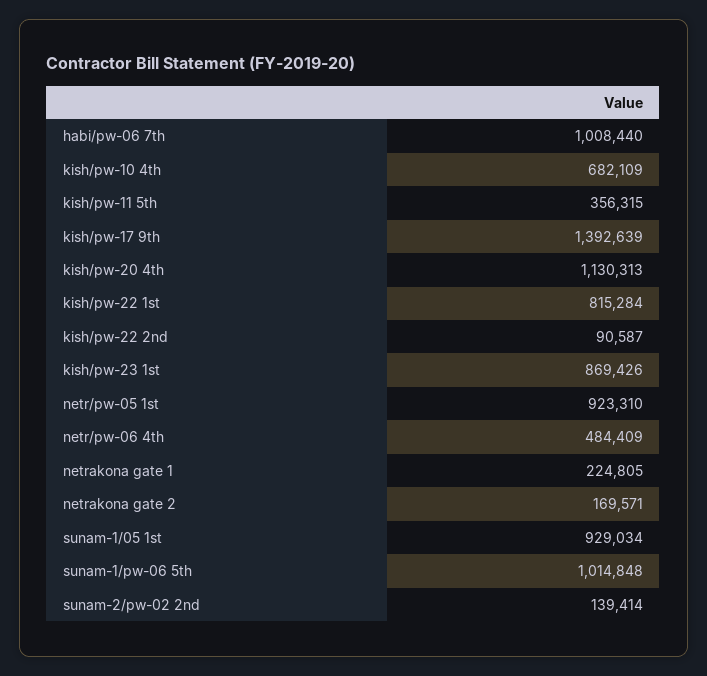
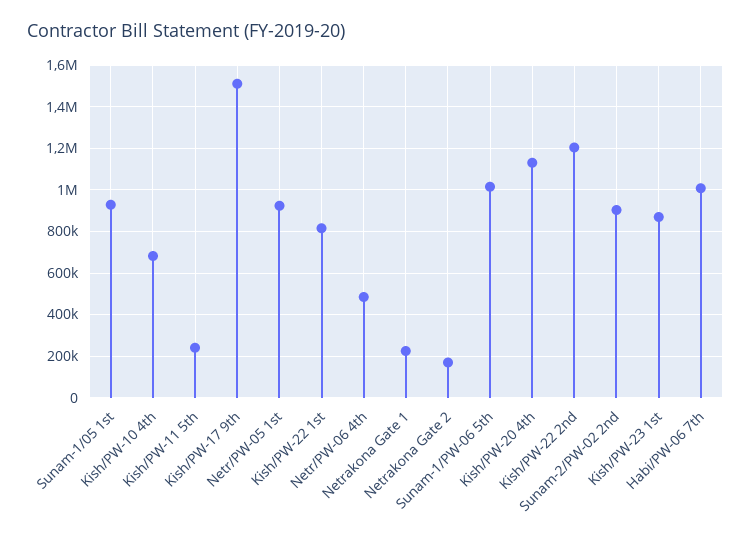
kish/pw-11 5th: 356315 -> 250000
kish/pw-17 9th: 1392639 -> 1500000
kish/pw-22 2nd: 90587 -> 1200000
sunam-2/pw-02 2nd: 139414 -> 900000

